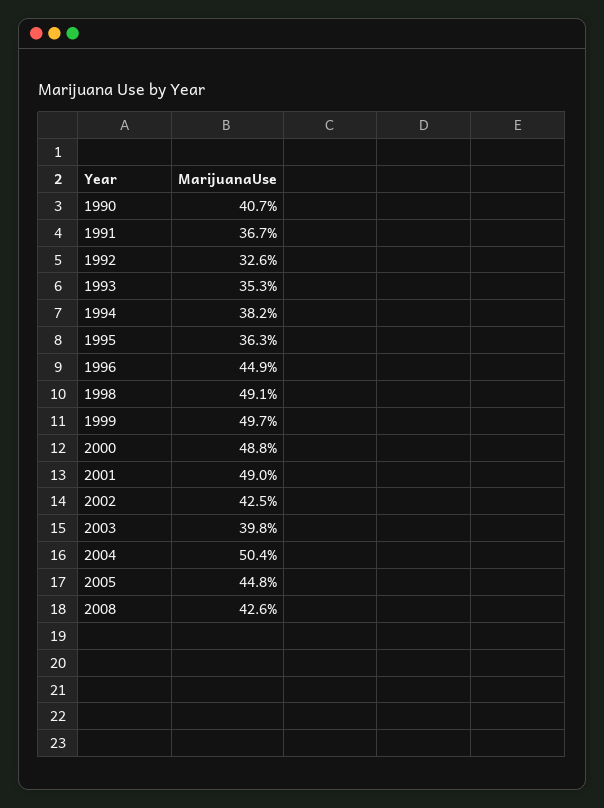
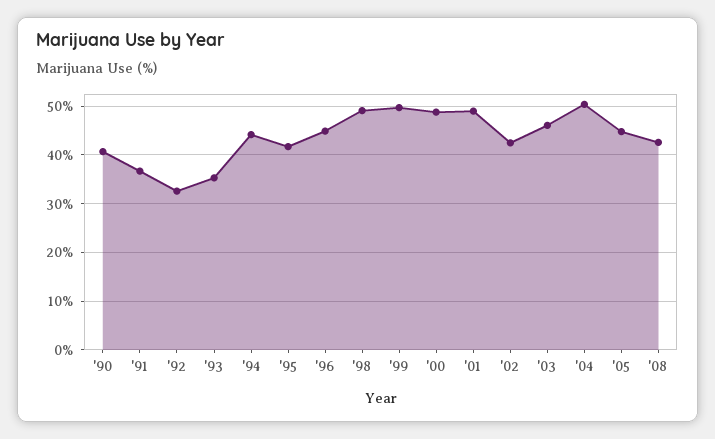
1994: 38.2 -> 44
1995: 36.3 -> 42
2003: 39.8 -> 46

